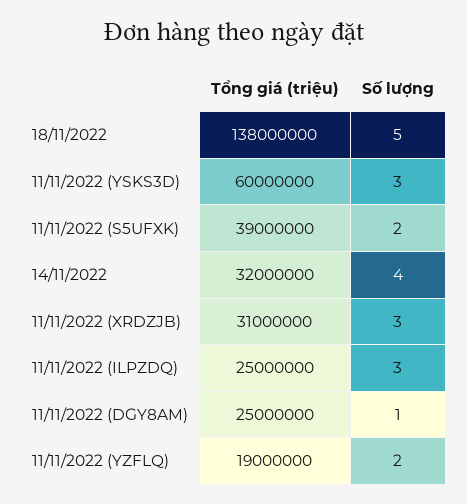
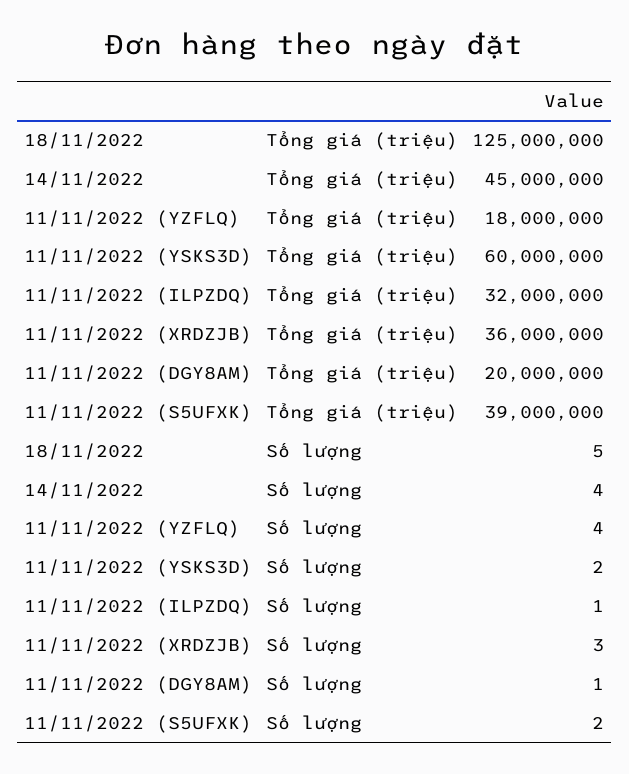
Tổng giá (triệu), 18/11/2022: 138000000 -> 125000000
Số lượng, 11/11/2022 (YSKS3D): 3 -> 2
Tổng giá (triệu), 14/11/2022: 32000000 -> 45000000
Tổng giá (triệu), 11/11/2022 (XRDZJB): 31000000 -> 36000000
Tổng giá (triệu), 11/11/2022 (ILPZDQ): 25000000 -> 32000000
Số lượng, 11/11/2022 (ILPZDQ): 3 -> 1
Tổng giá (triệu), 11/11/2022 (DGY8AM): 25000000 -> 20000000
Tổng giá (triệu), 11/11/2022 (YZFLQ): 19000000 -> 18000000
Số lượng, 11/11/2022 (YZFLQ): 2 -> 4

